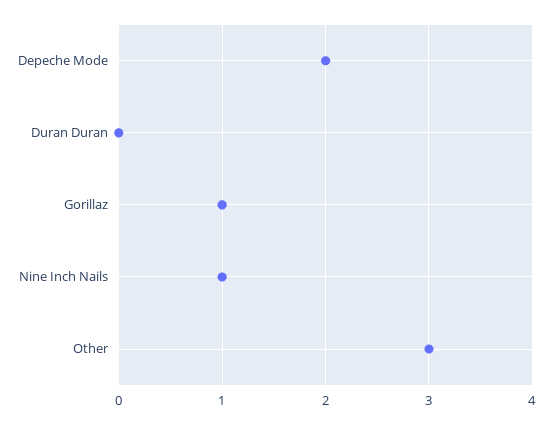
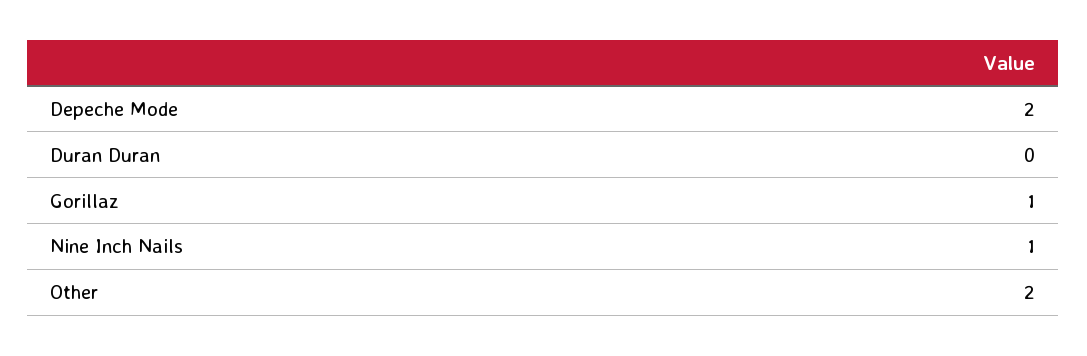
Other: 3 -> 2

